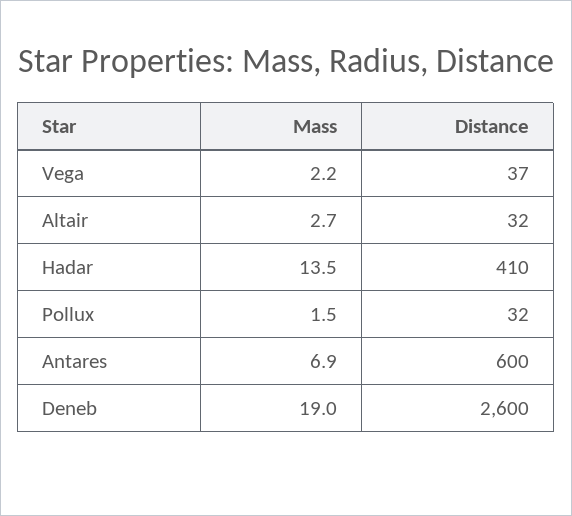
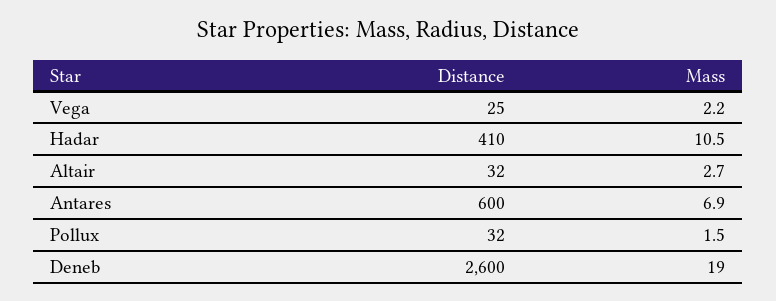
Distance, Vega: 37 -> 25
Mass, Hadar: 13.5 -> 10.5

